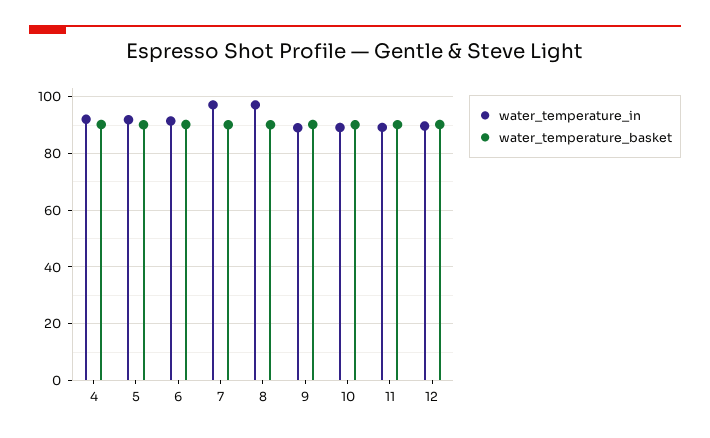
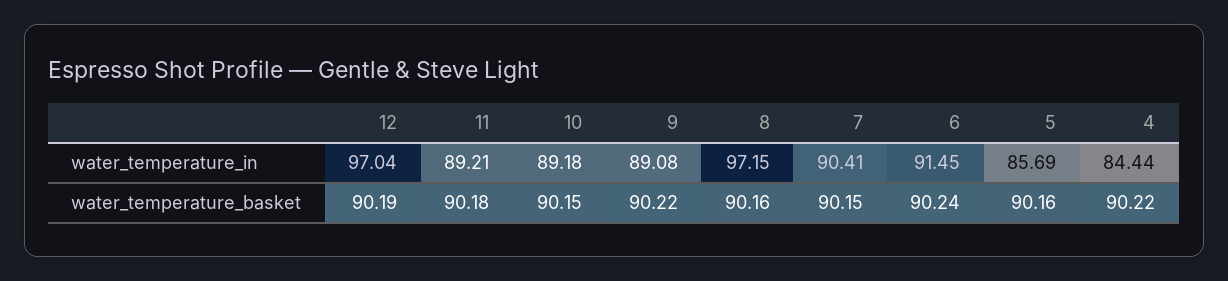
water_temperature_in, 4: 92.5 -> 84.44
water_temperature_in, 5: 92.5 -> 85.69
water_temperature_in, 7: 97.5 -> 90.41
water_temperature_in, 12: 90 -> 97.04

